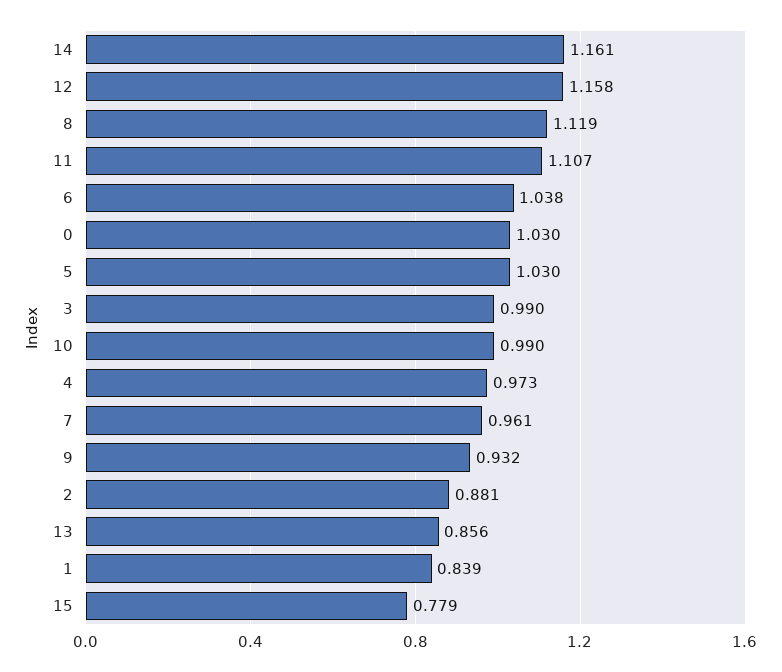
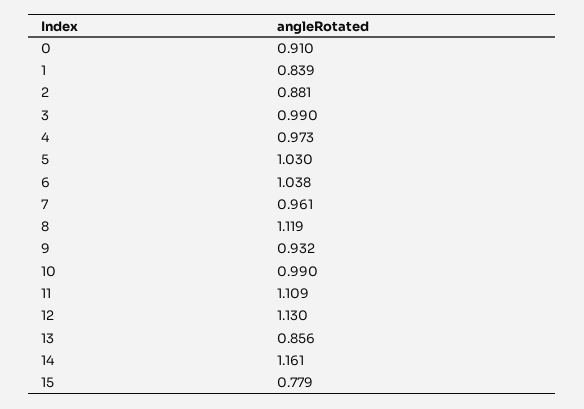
12: 1.158 -> 1.13
11: 1.107 -> 1.109
0: 1.03 -> 0.91

